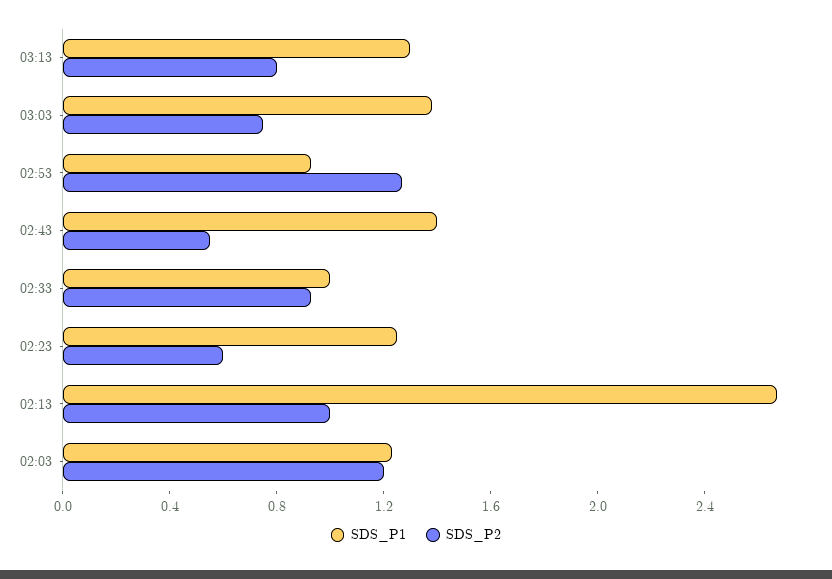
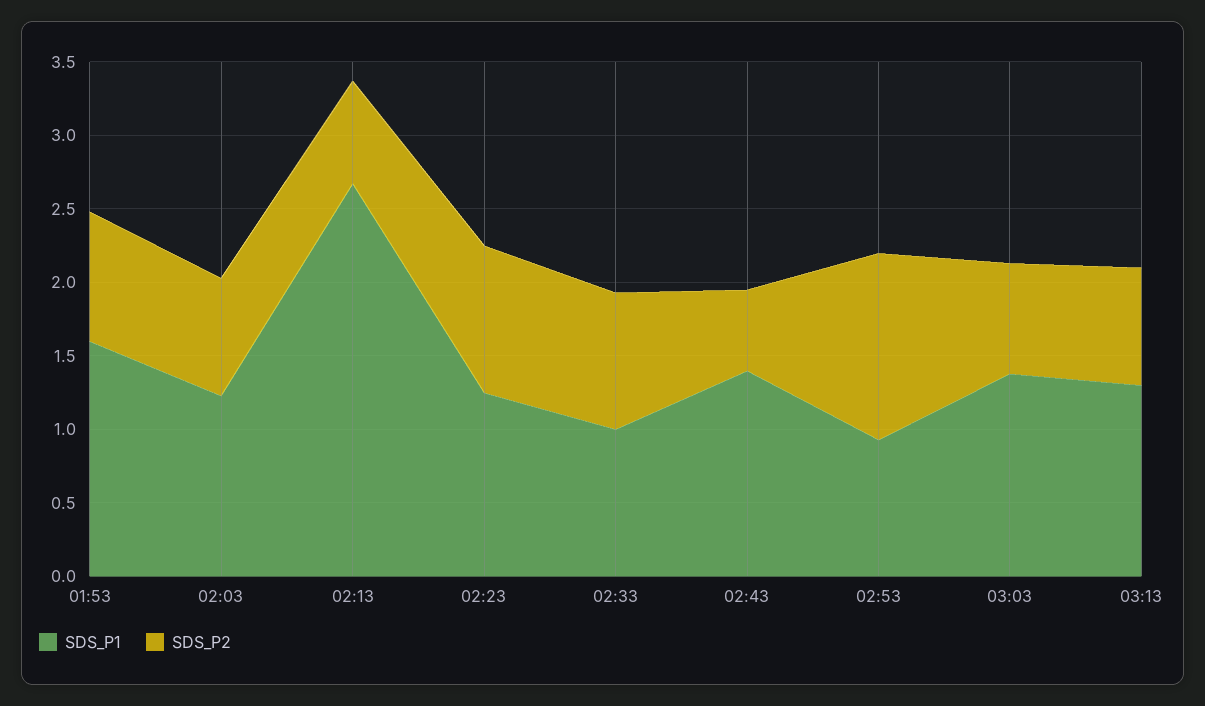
SDS_P2, 02:23: 0.6 -> 1
SDS_P2, 02:13: 1 -> 0.7
SDS_P2, 02:03: 1.2 -> 0.8
SDS_P1, 01:53: none -> 1.6
SDS_P2, 01:53: none -> 0.9

